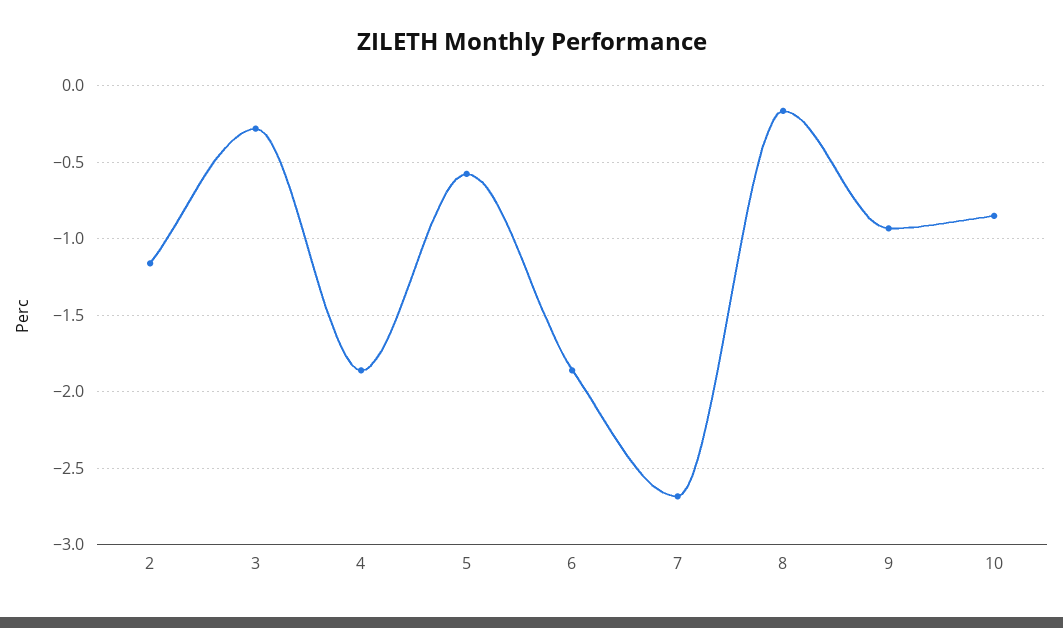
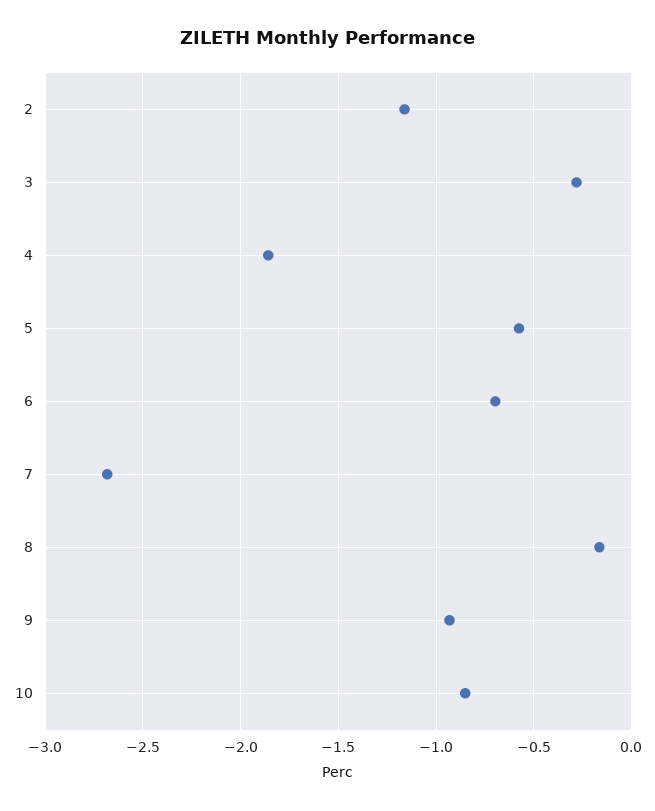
6: -1.85 -> -0.7

